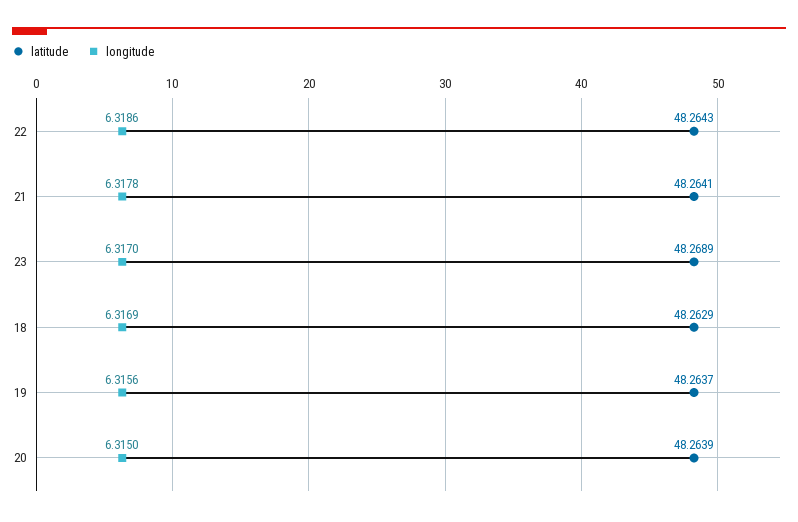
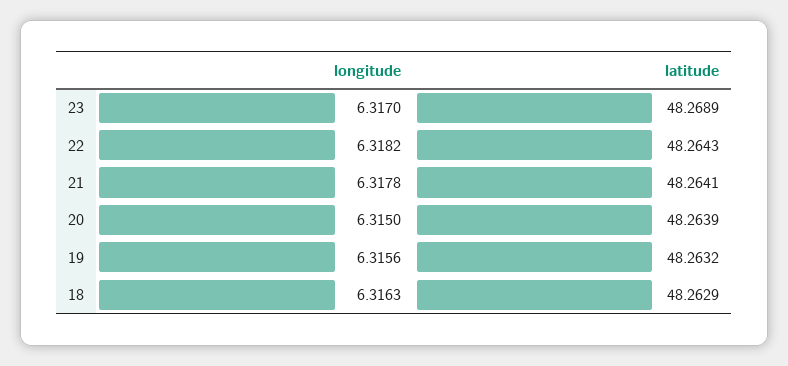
longitude, 22: 6.3186 -> 6.3182
longitude, 18: 6.3169 -> 6.3163
latitude, 19: 48.2637 -> 48.2632

